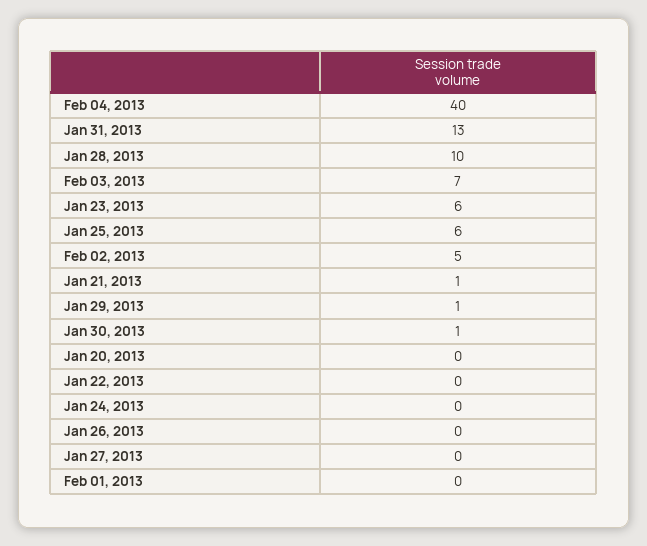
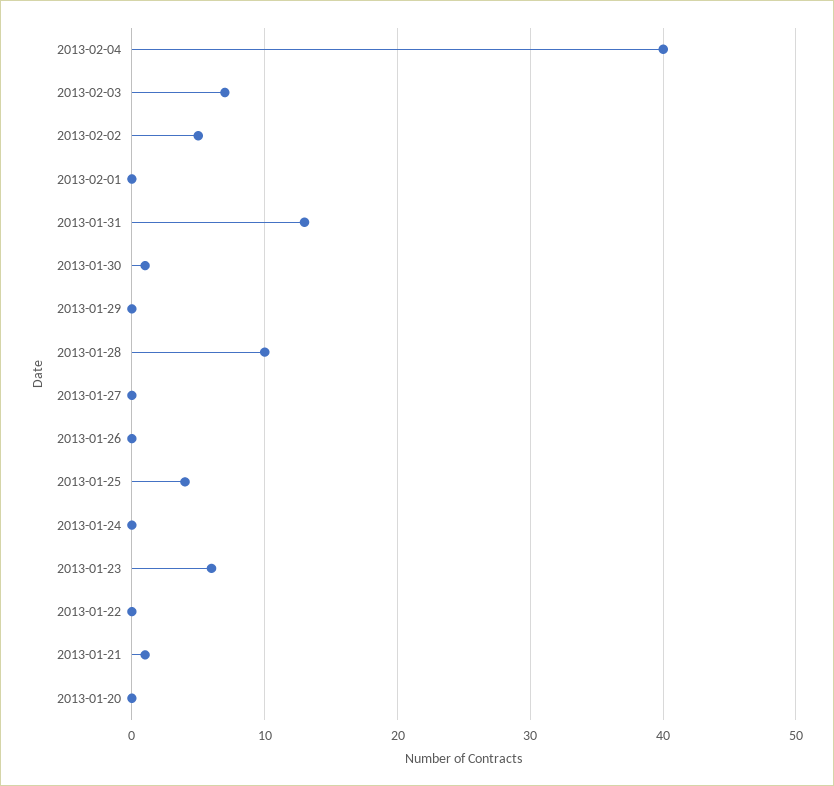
Jan 25, 2013: 6 -> 4
Jan 29, 2013: 1 -> 0

